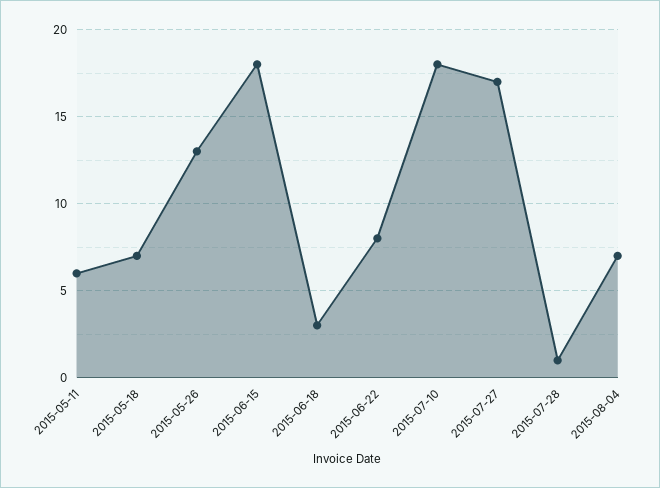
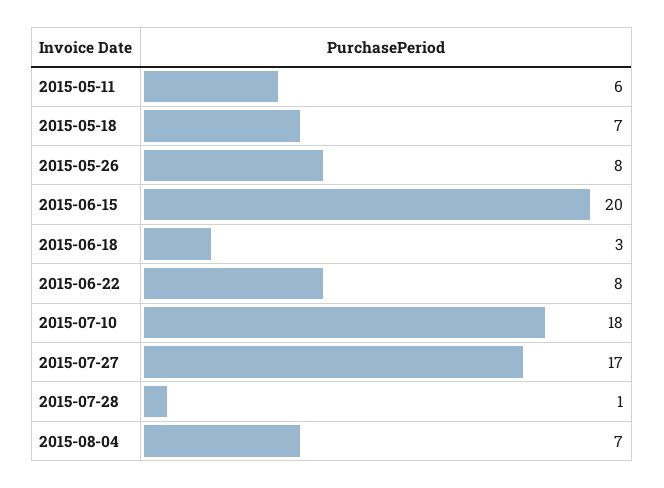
2015-05-26: 13 -> 8
2015-06-15: 18 -> 20

